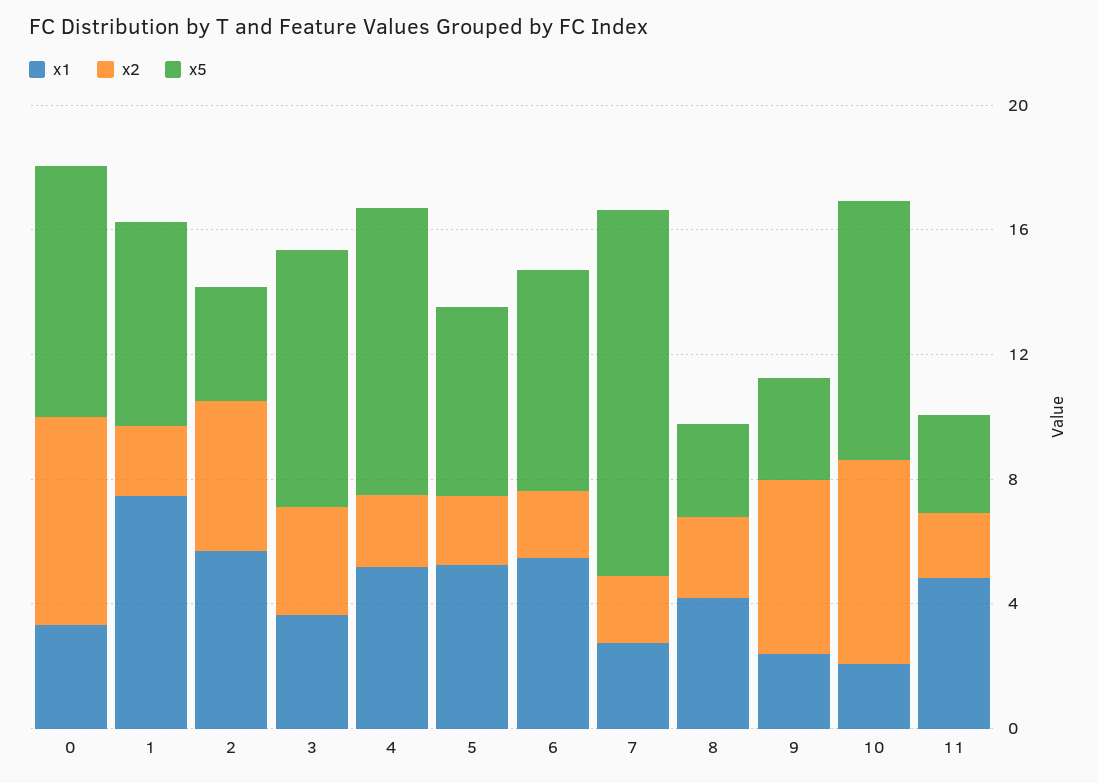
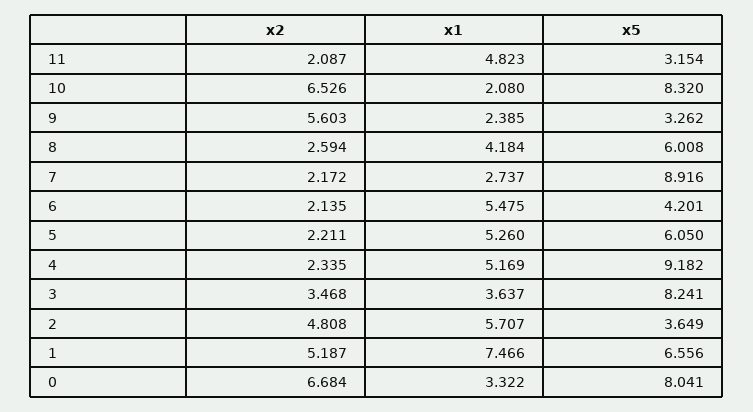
x2, 1: 2 -> 5.187
x5, 6: 7 -> 4.201
x5, 7: 12 -> 8.916
x5, 8: 3 -> 6.008

